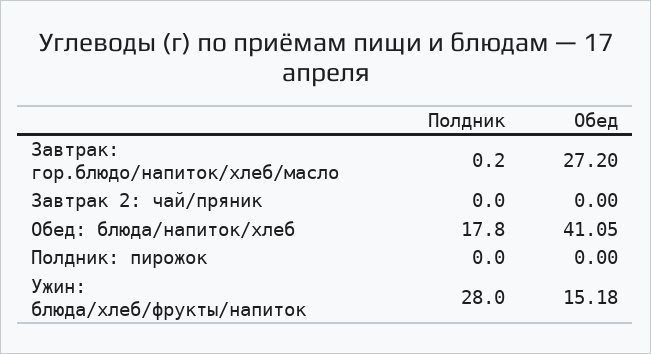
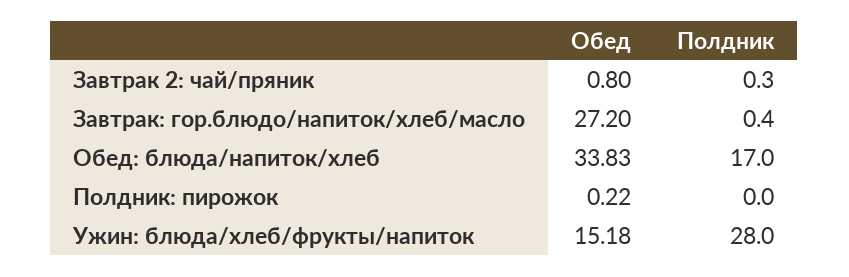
Полдник, Завтрак: гор.блюдо/напиток/хлеб/масло: 0.2 -> 0.4
Полдник, Завтрак 2: чай/пряник: 0 -> 0.3
Обед, Завтрак 2: чай/пряник: 0 -> 0.8
Полдник, Обед: блюда/напиток/хлеб: 17.8 -> 17
Обед, Обед: блюда/напиток/хлеб: 41.05 -> 33.83
Обед, Полдник: пирожок: 0 -> 0.22

